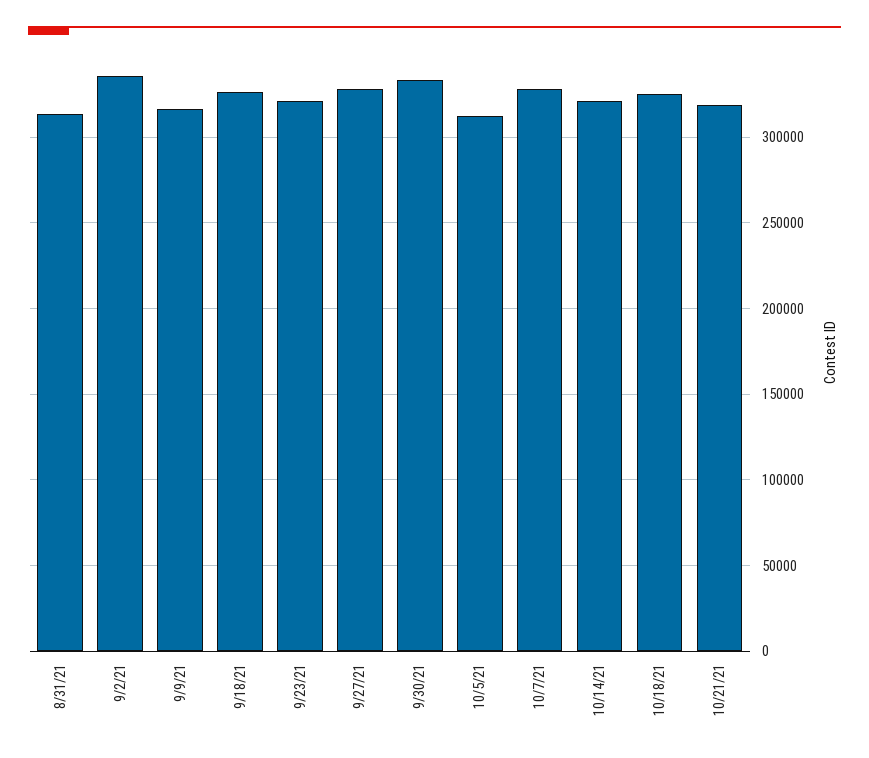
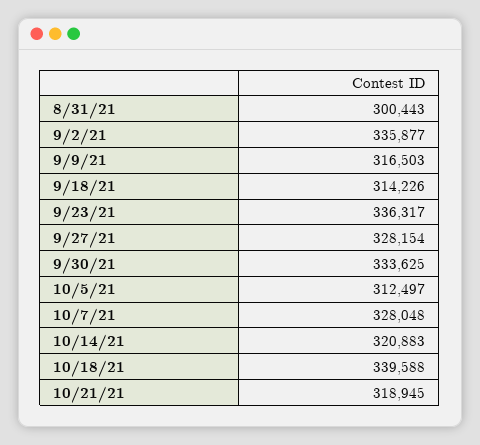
8/31/21: 315000 -> 300443
9/18/21: 325000 -> 314226
9/23/21: 320000 -> 336317
10/18/21: 325000 -> 339588

